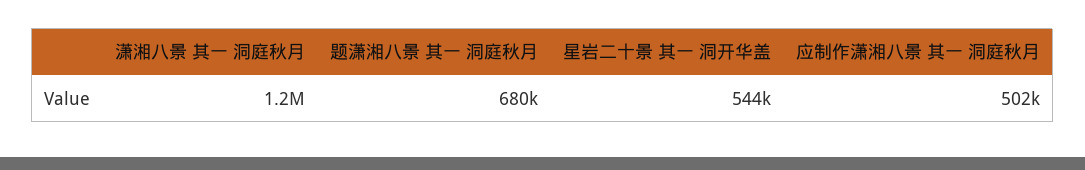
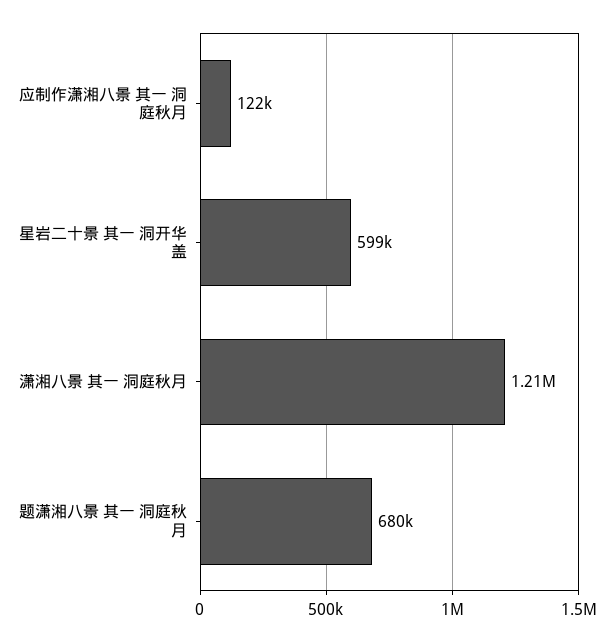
星岩二十景 其一 洞开华盖: 544000 -> 599000
应制作潇湘八景 其一 洞庭秋月: 502000 -> 122000

